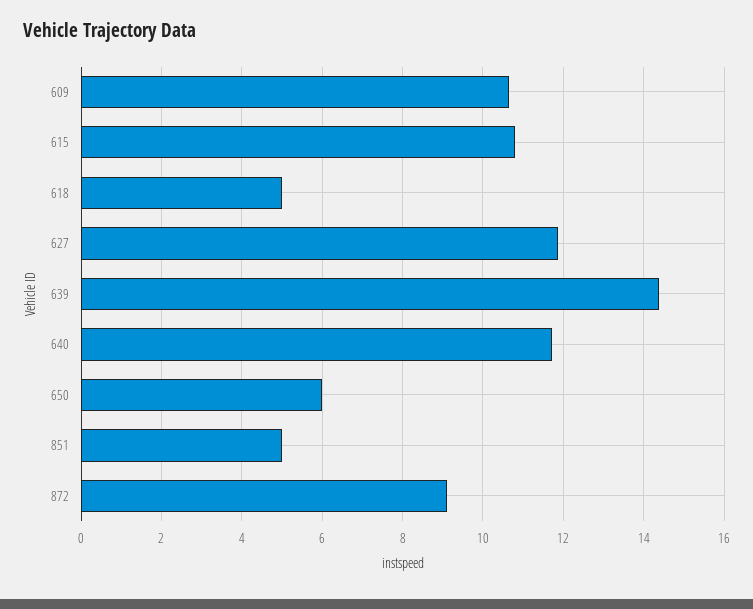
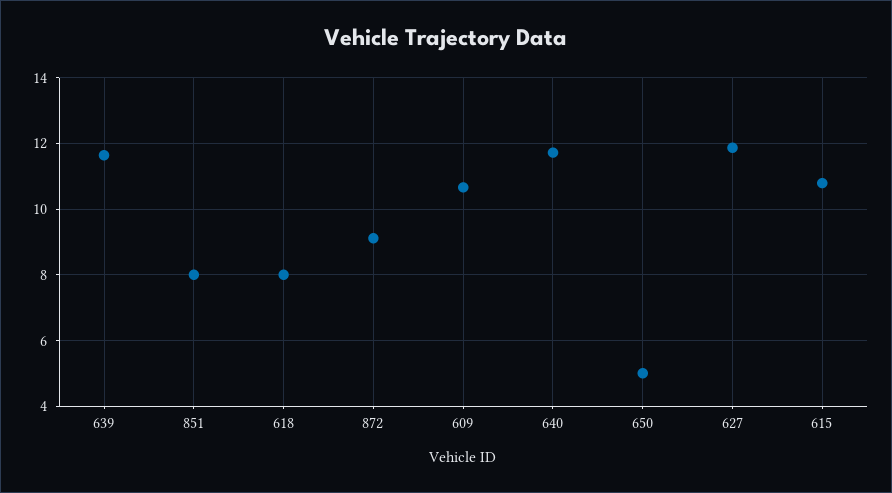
618: 5 -> 8
639: 14.4 -> 11.6
650: 6 -> 5
851: 5 -> 8

